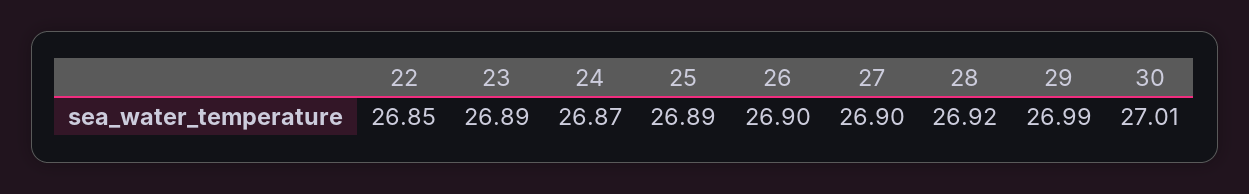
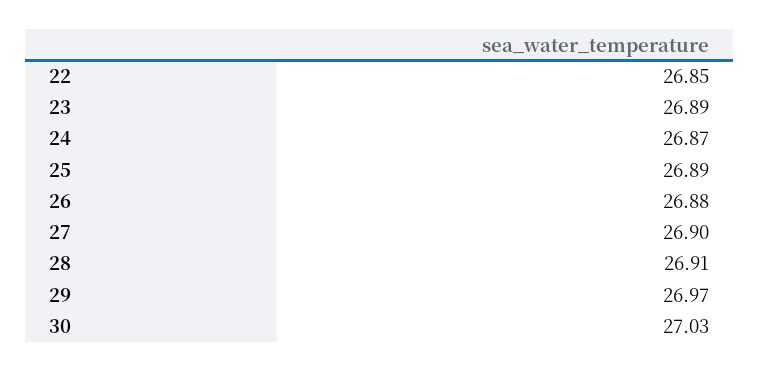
26: 26.9 -> 26.88
28: 26.92 -> 26.91
29: 26.99 -> 26.97
30: 27.01 -> 27.03

